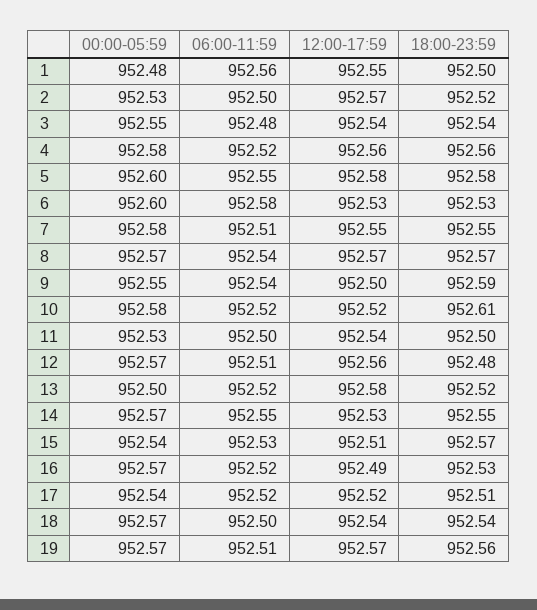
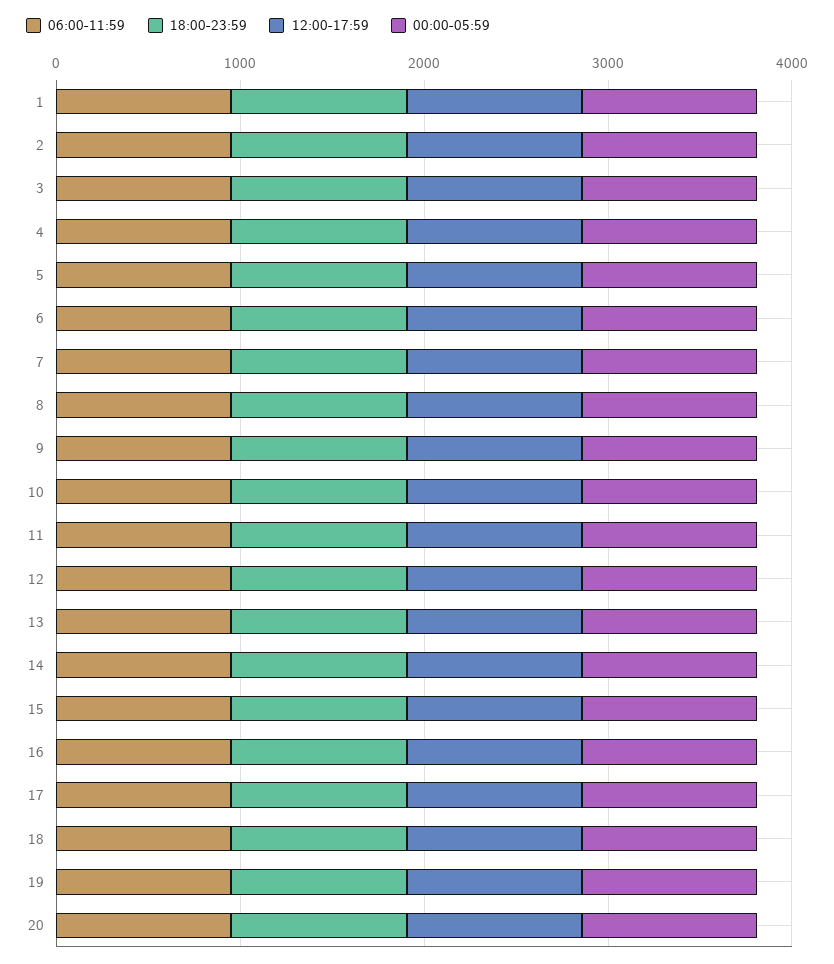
06:00-11:59, 20: none -> 1000
18:00-23:59, 20: none -> 1000
12:00-17:59, 20: none -> 1000
00:00-05:59, 20: none -> 1000

